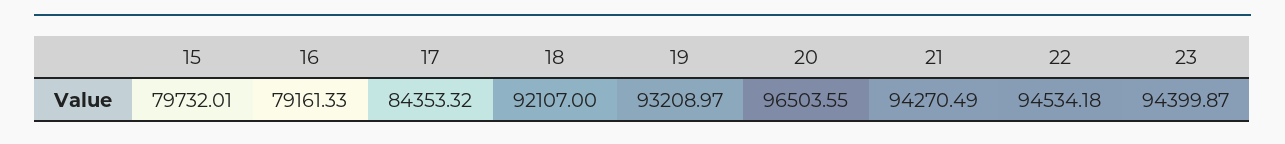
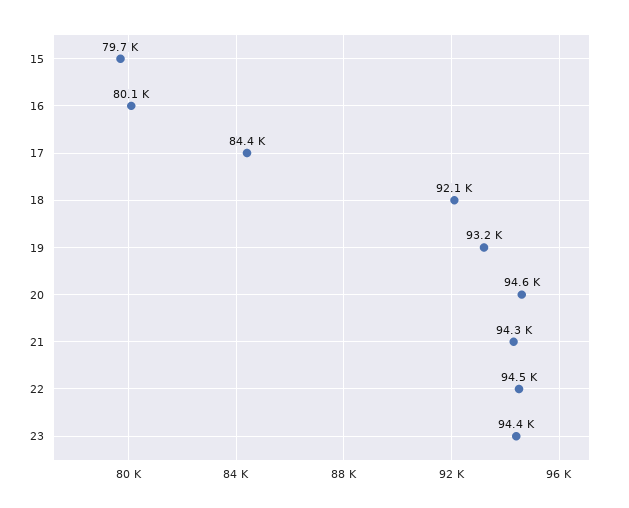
16: 79161.33 -> 80100
20: 96503.55 -> 94600

